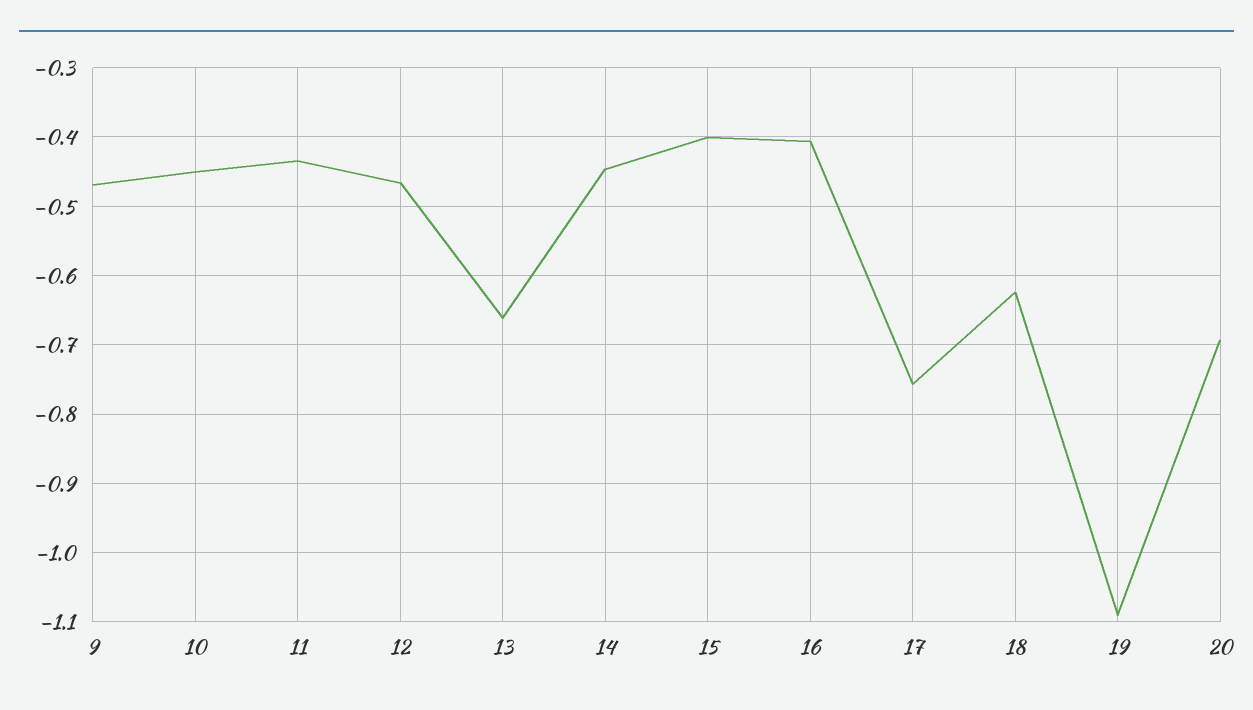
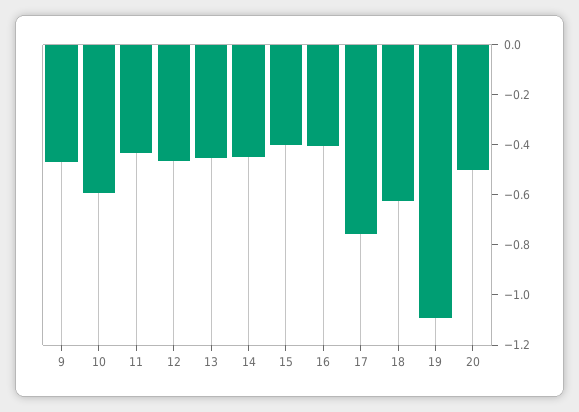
10: -0.45 -> -0.6
13: -0.66 -> -0.45
20: -0.69 -> -0.5

